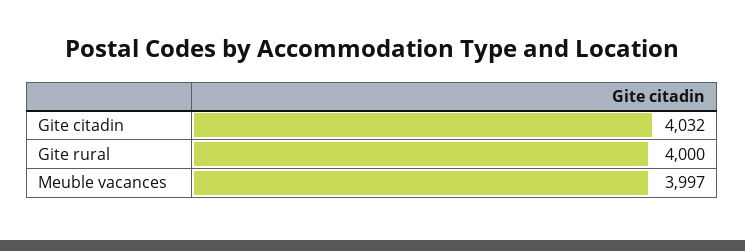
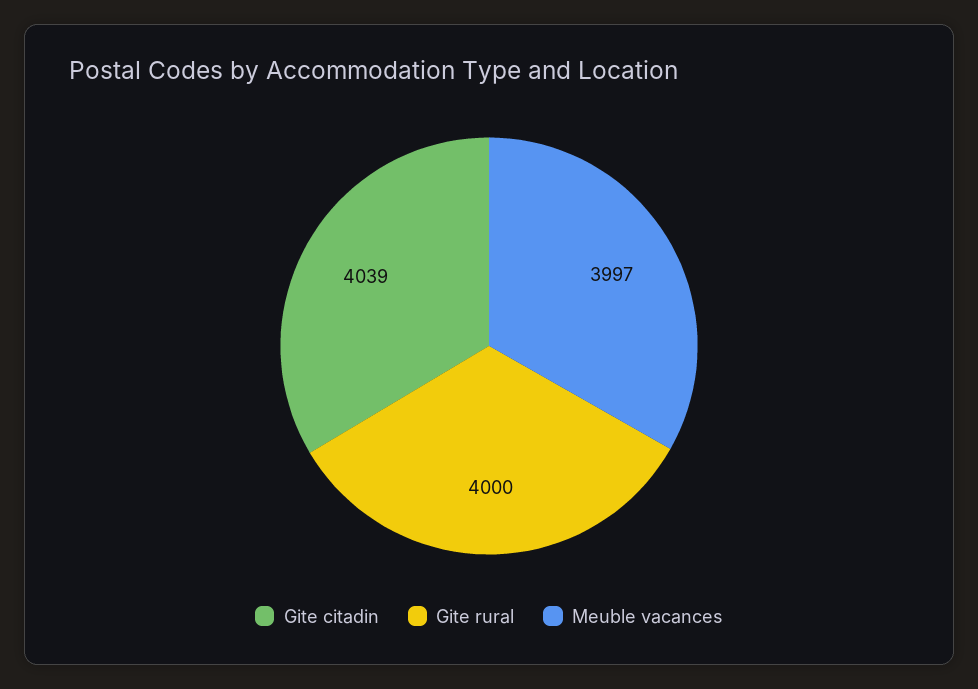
Gite citadin: 4032 -> 4039

